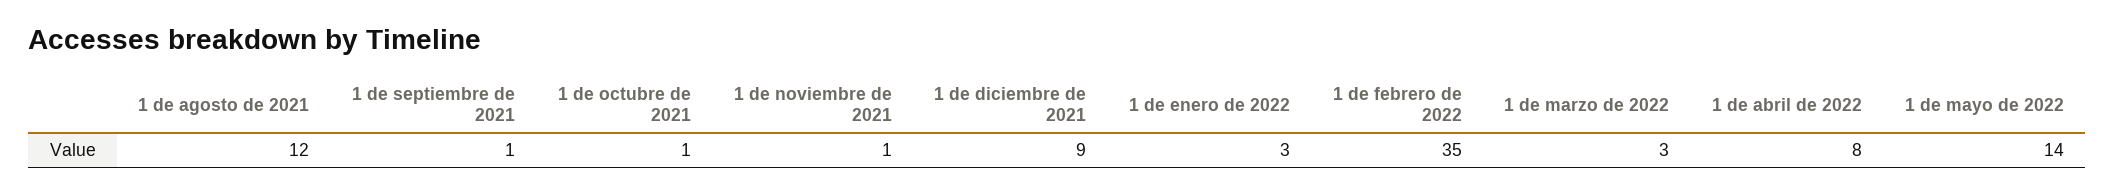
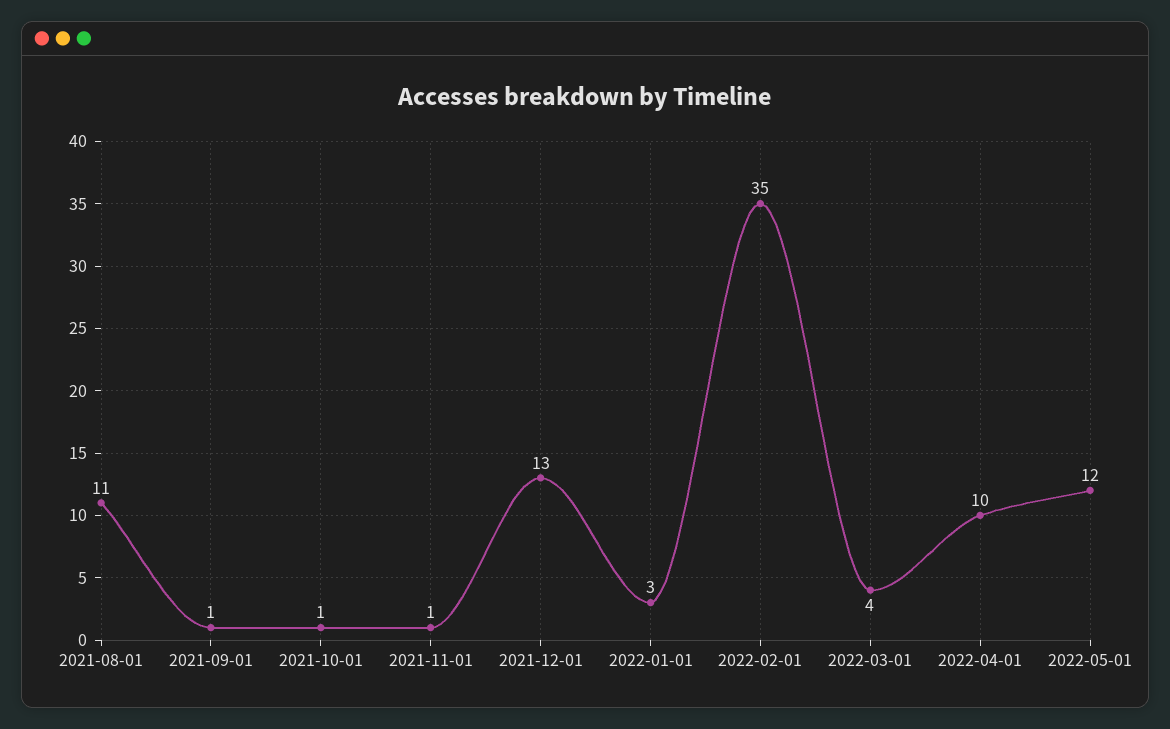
1 de agosto de 2021: 12 -> 11
1 de diciembre de 2021: 9 -> 13
1 de marzo de 2022: 3 -> 4
1 de abril de 2022: 8 -> 10
1 de mayo de 2022: 14 -> 12

